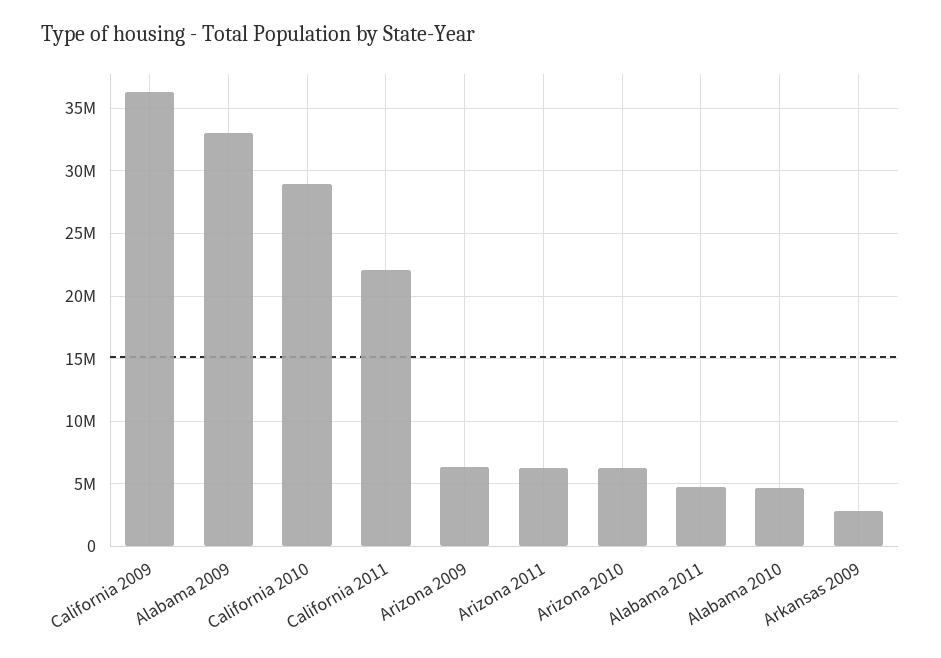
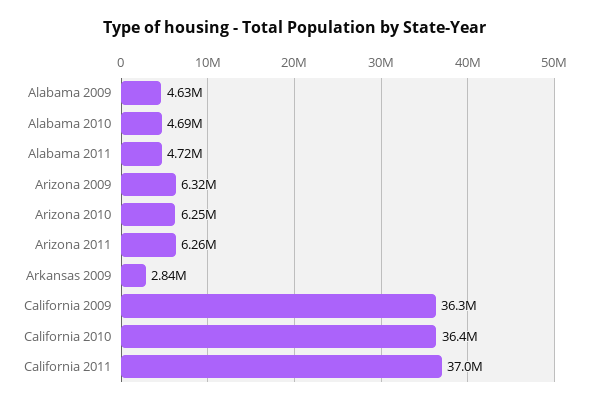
Alabama 2009: 33000000 -> 4630000
California 2010: 29000000 -> 36400000
California 2011: 22000000 -> 37000000

